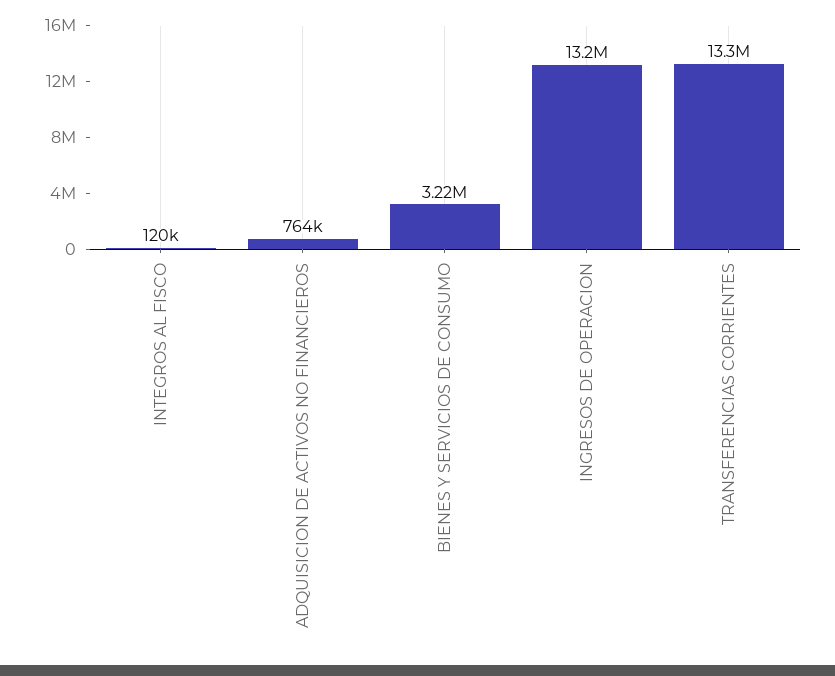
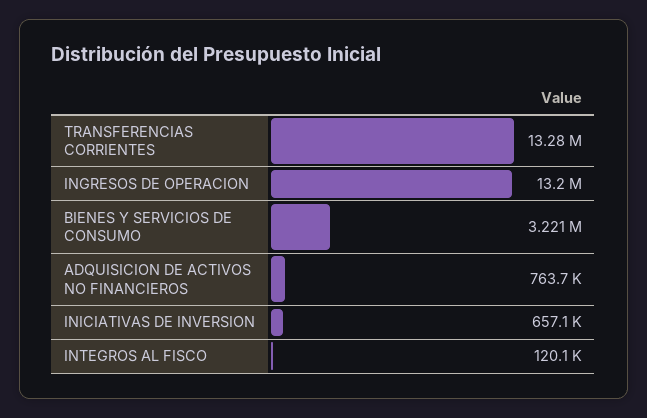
INICIATIVAS DE INVERSION: none -> 657100

